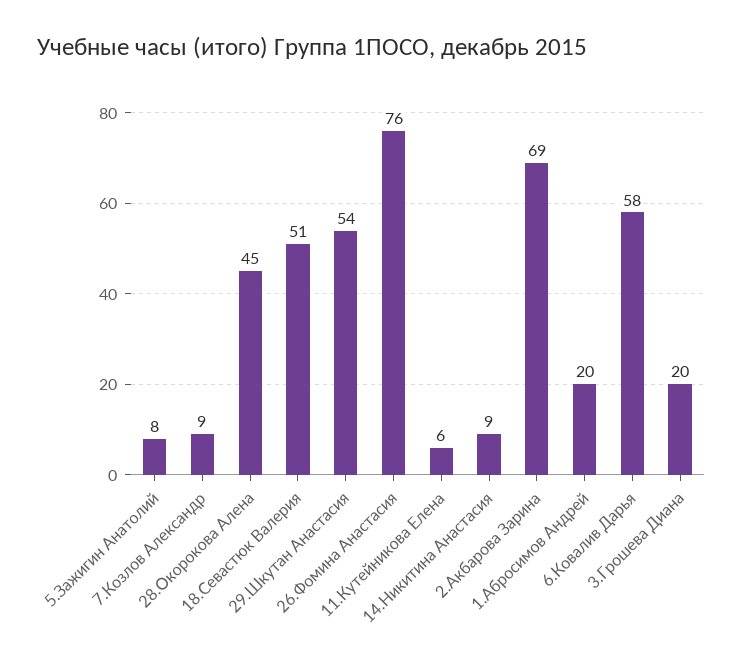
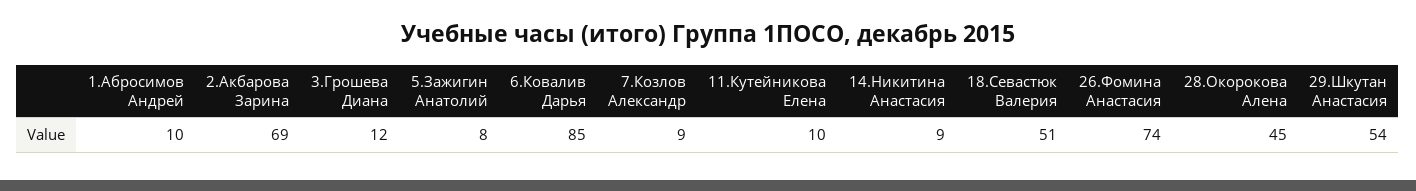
26.Фомина Анастасия: 76 -> 74
11.Кутейникова Елена: 6 -> 10
1.Абросимов Андрей: 20 -> 10
6.Ковалив Дарья: 58 -> 85
3.Грошева Диана: 20 -> 12

